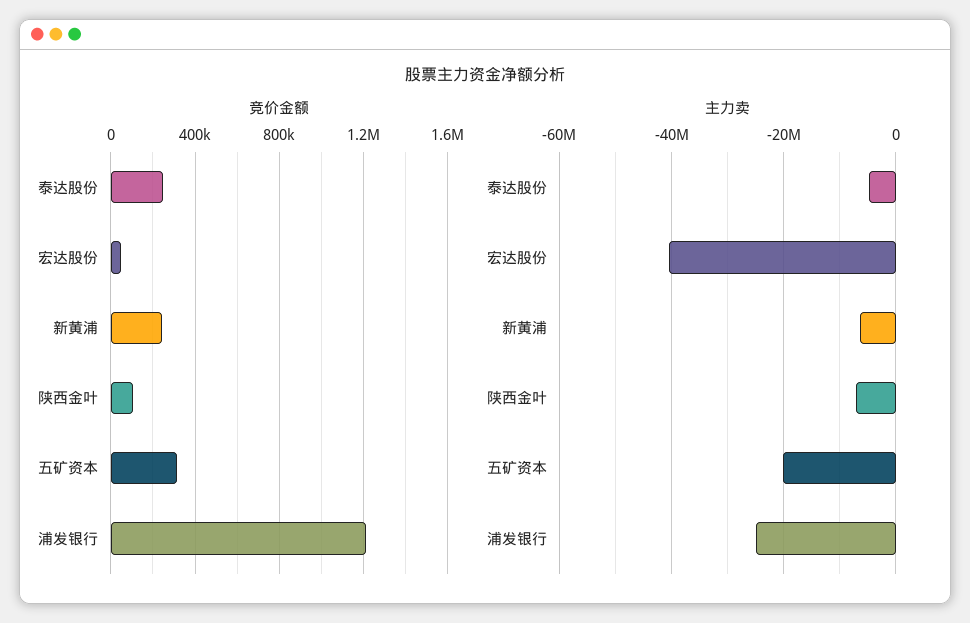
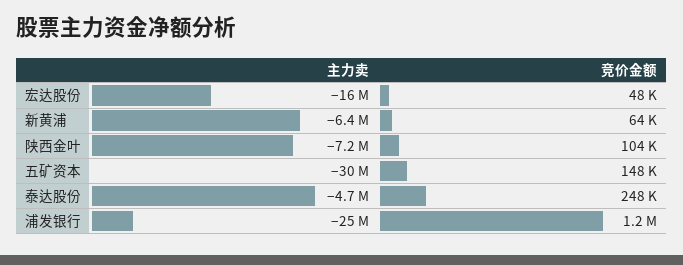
竞价金额, 新黄浦: 250000 -> 64000
竞价金额, 五矿资本: 300000 -> 148000
主力卖, 宏达股份: -40000000 -> -16000000
主力卖, 五矿资本: -20000000 -> -30000000

